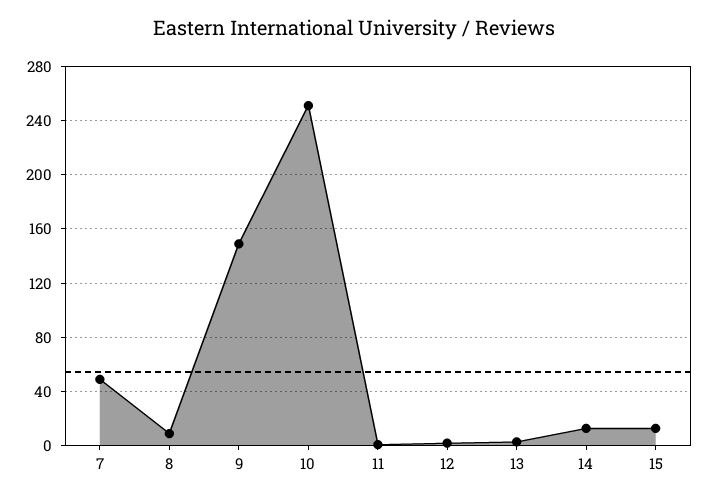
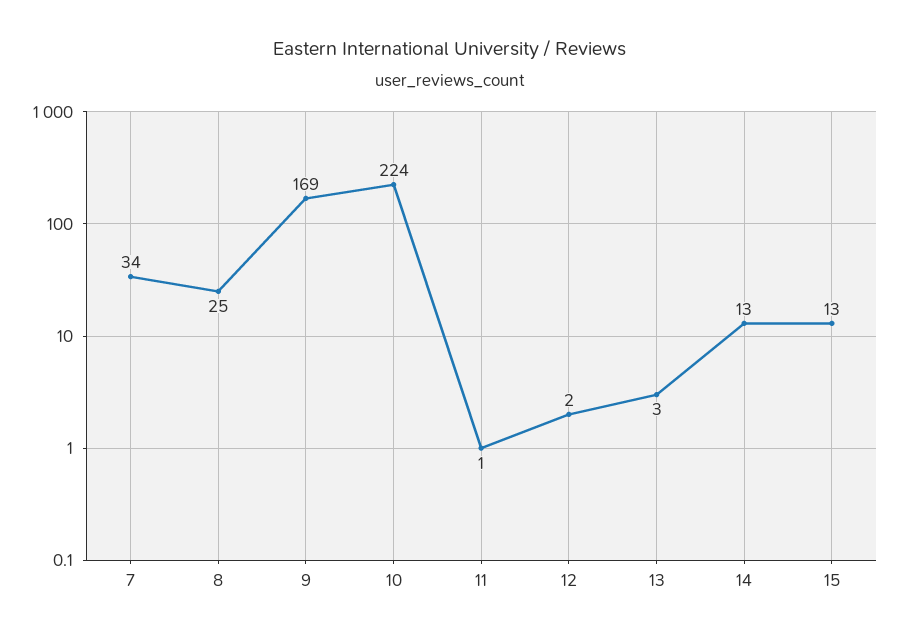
7: 50 -> 34
8: 10 -> 25
9: 150 -> 169
10: 250 -> 224

